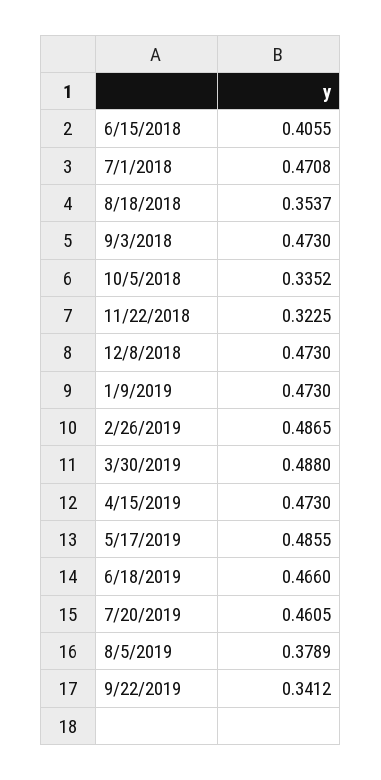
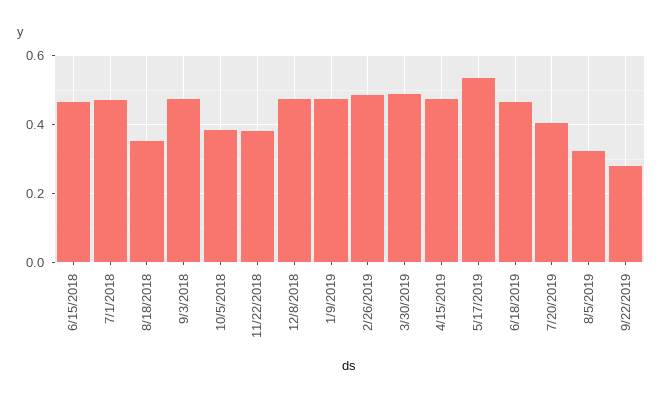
6/15/2018: 0.4055 -> 0.46
10/5/2018: 0.3352 -> 0.38
11/22/2018: 0.3225 -> 0.38
5/17/2019: 0.4855 -> 0.54
7/20/2019: 0.4605 -> 0.4
8/5/2019: 0.3789 -> 0.32
9/22/2019: 0.3412 -> 0.28

